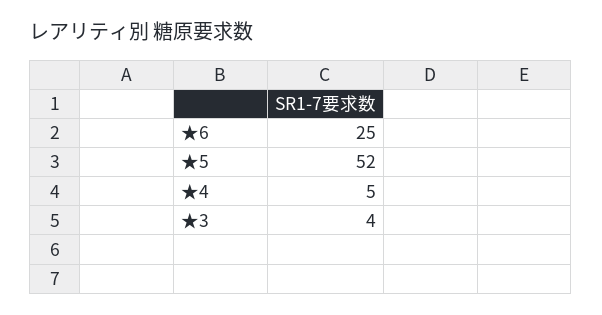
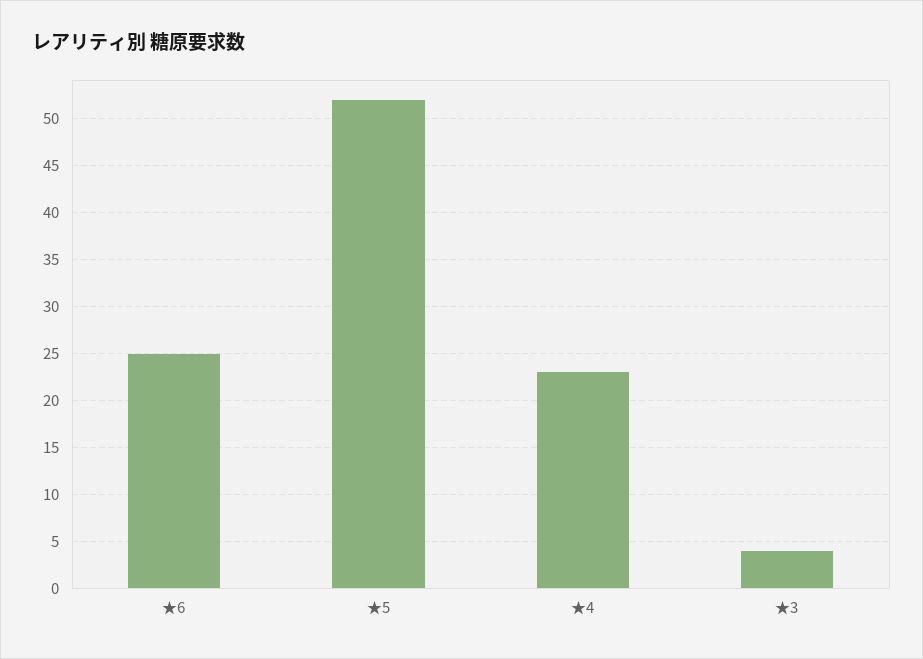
★4: 5 -> 23

